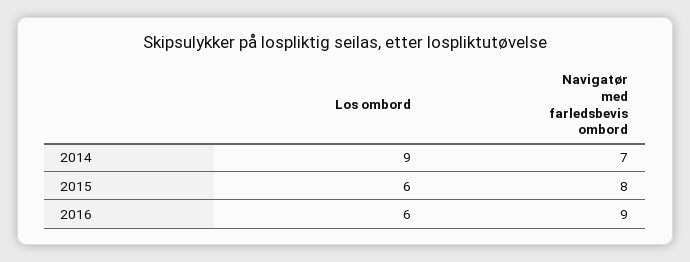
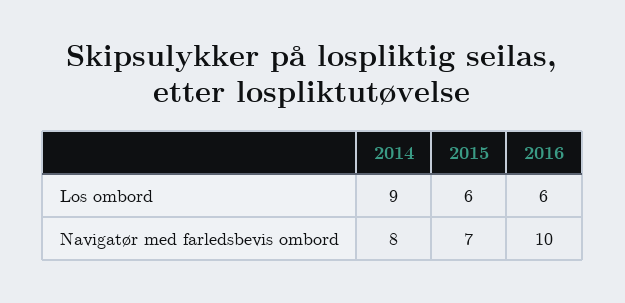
Navigatør med farledsbevis ombord, 2014: 7 -> 8
Navigatør med farledsbevis ombord, 2015: 8 -> 7
Navigatør med farledsbevis ombord, 2016: 9 -> 10

